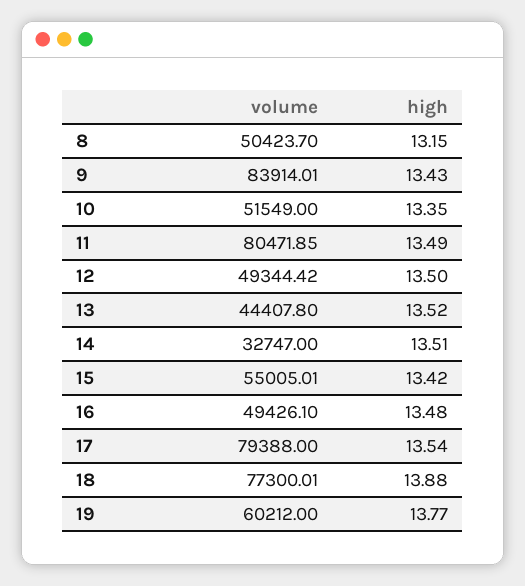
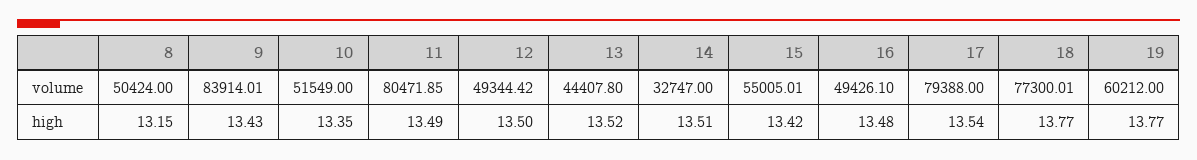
volume, 8: 50423.7 -> 50424
high, 18: 13.88 -> 13.77

